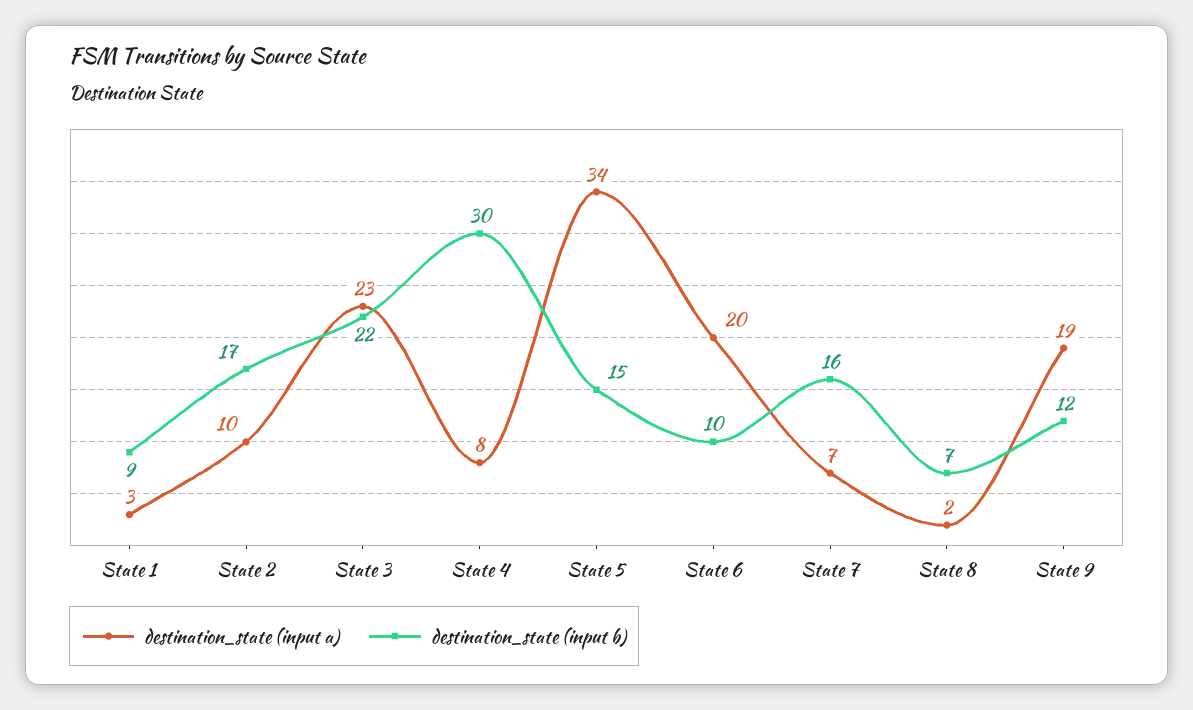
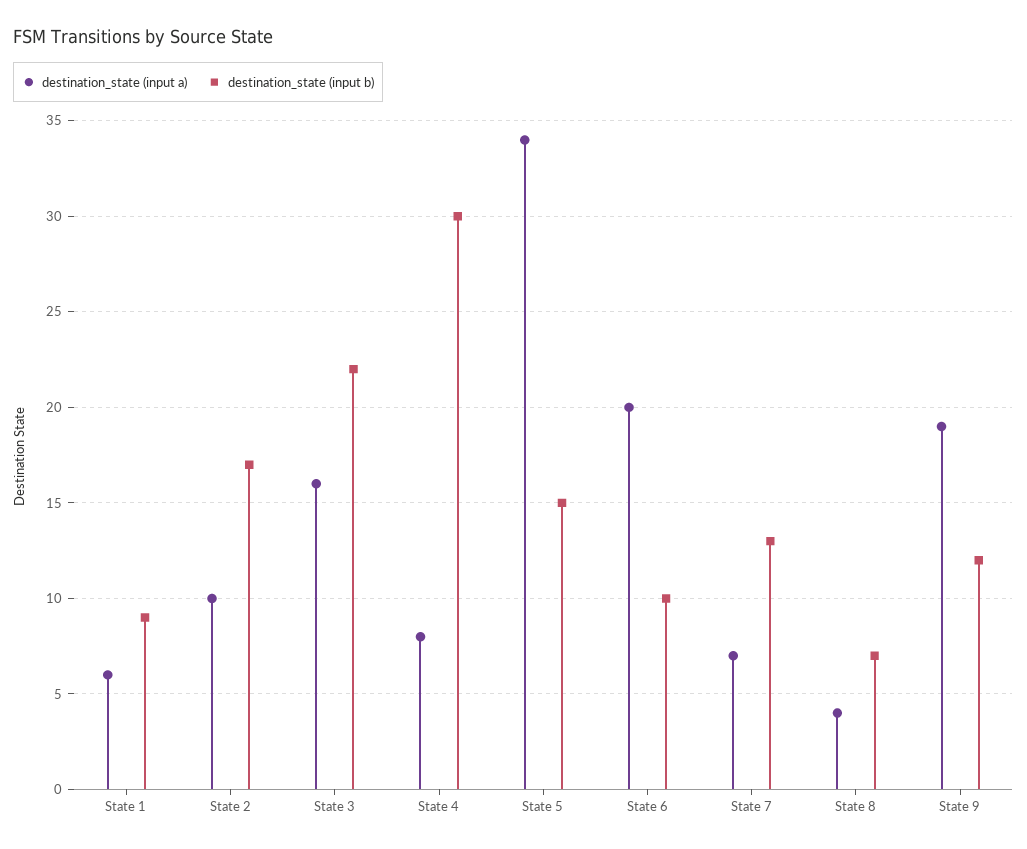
destination_state (input a), State 1: 3 -> 6
destination_state (input a), State 3: 23 -> 16
destination_state (input b), State 7: 16 -> 13
destination_state (input a), State 8: 2 -> 4

